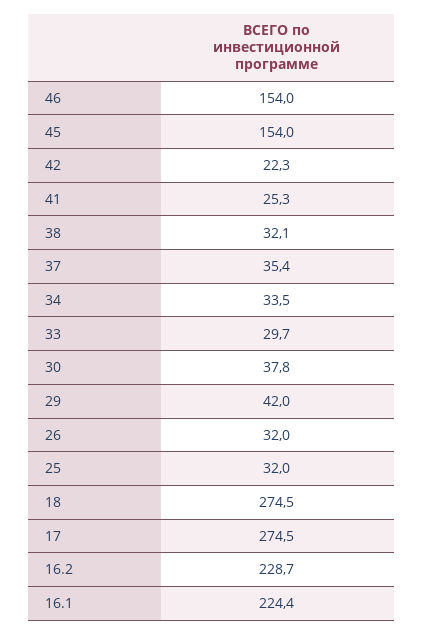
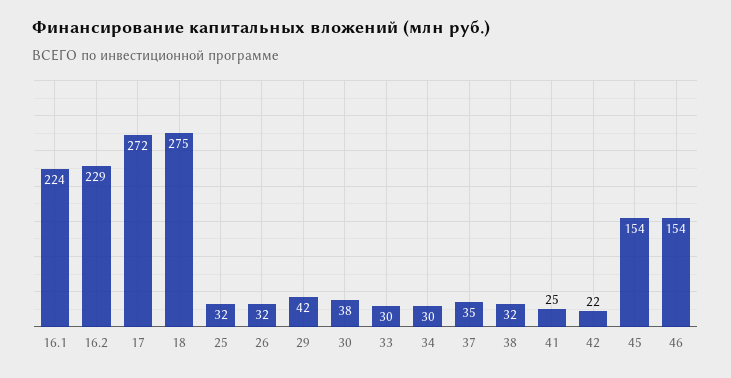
34: 33.5 -> 30
17: 274.5 -> 272

